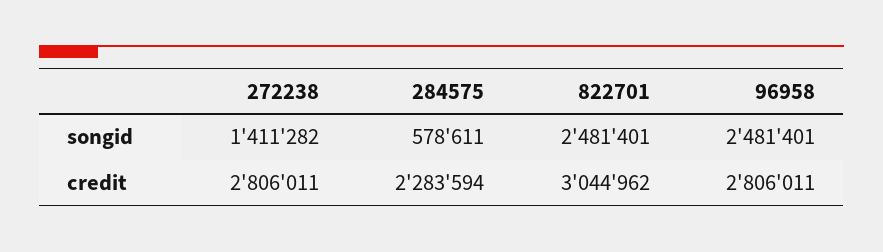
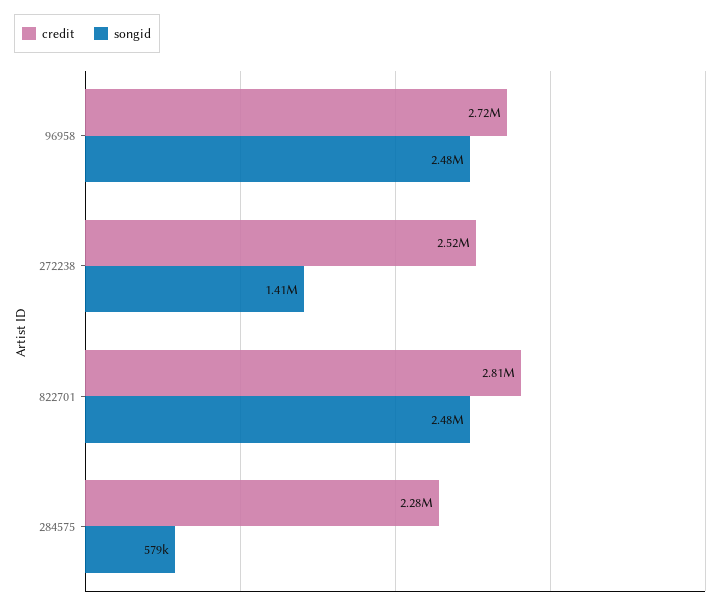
credit, 272238: 2806011 -> 2520000
credit, 822701: 3044962 -> 2810000
credit, 96958: 2806011 -> 2720000

